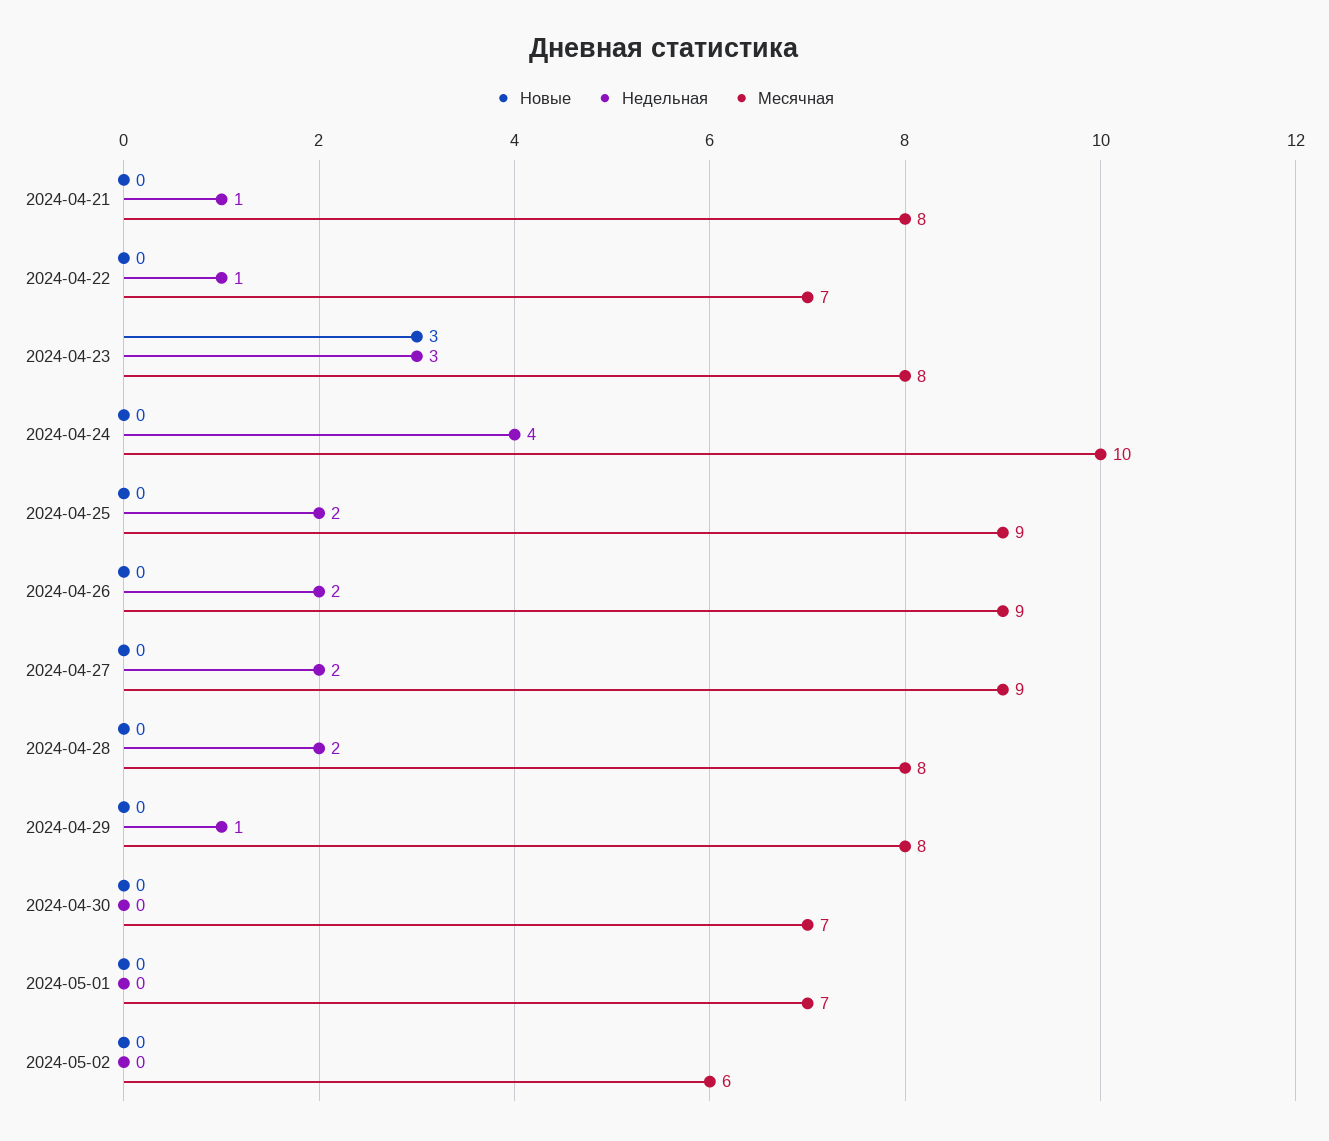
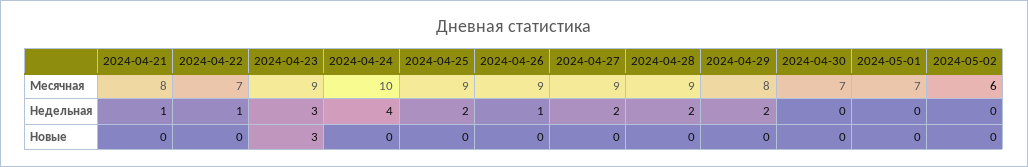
Месячная, 2024-04-23: 8 -> 9
Недельная, 2024-04-26: 2 -> 1
Месячная, 2024-04-28: 8 -> 9
Недельная, 2024-04-29: 1 -> 2

